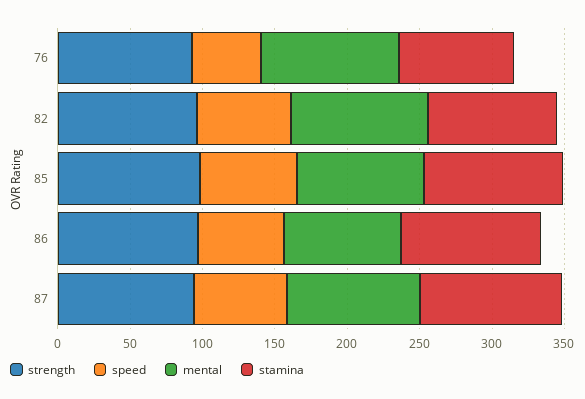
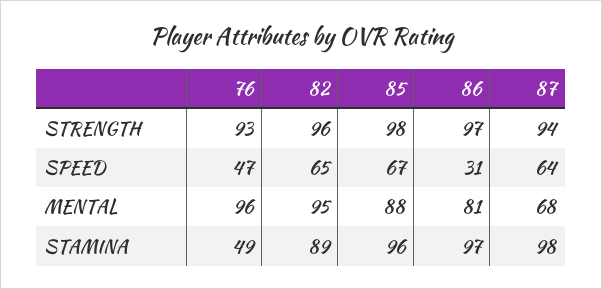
stamina, 76: 80 -> 49
speed, 86: 60 -> 31
mental, 87: 90 -> 68

